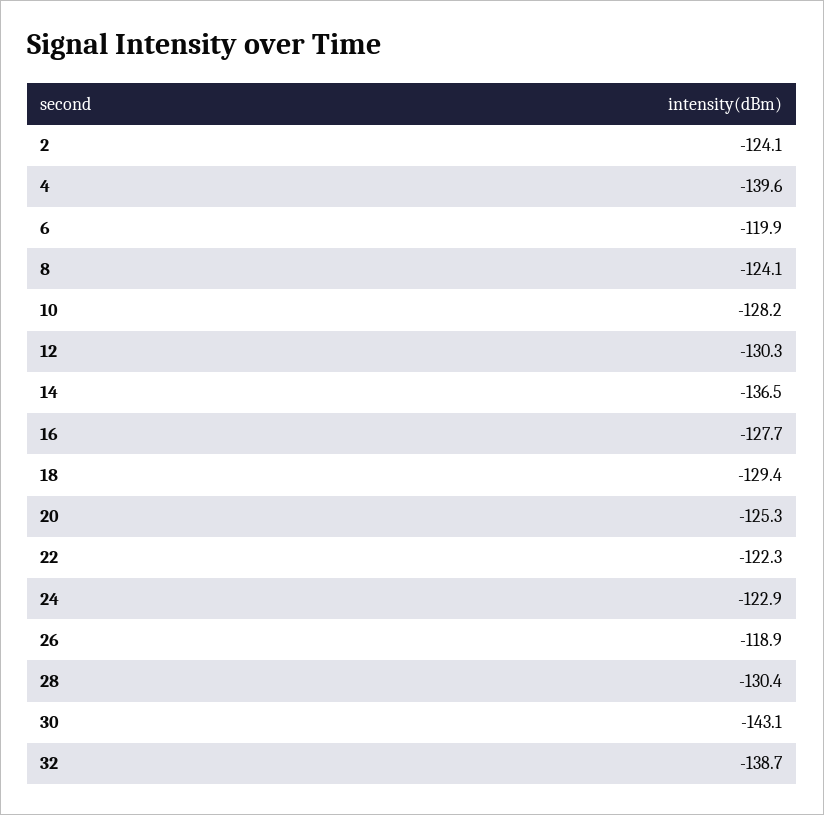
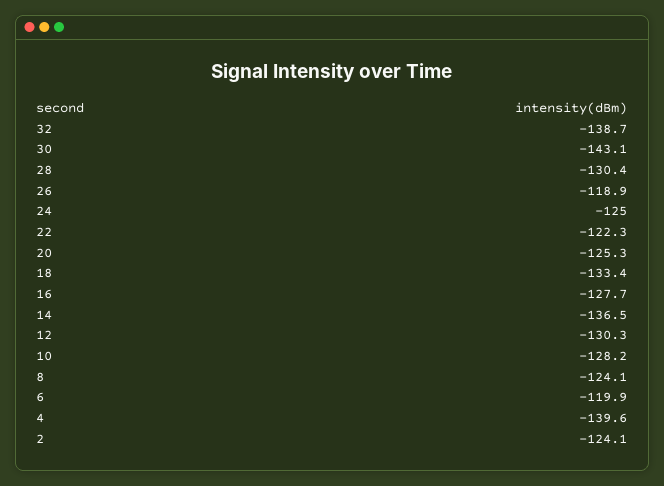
18: -129.4 -> -133.4
24: -122.9 -> -125

